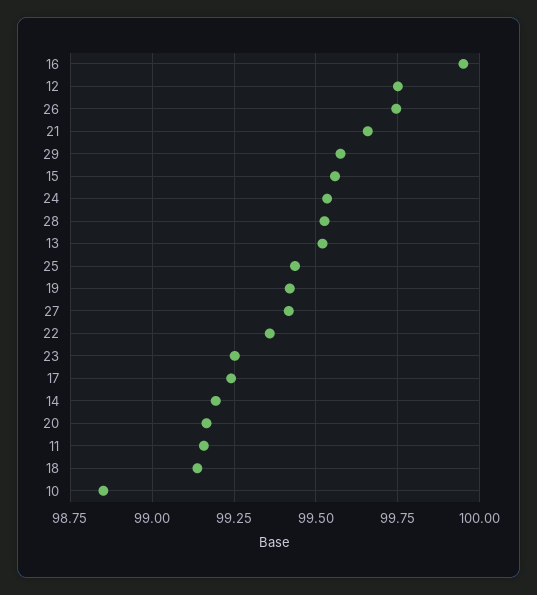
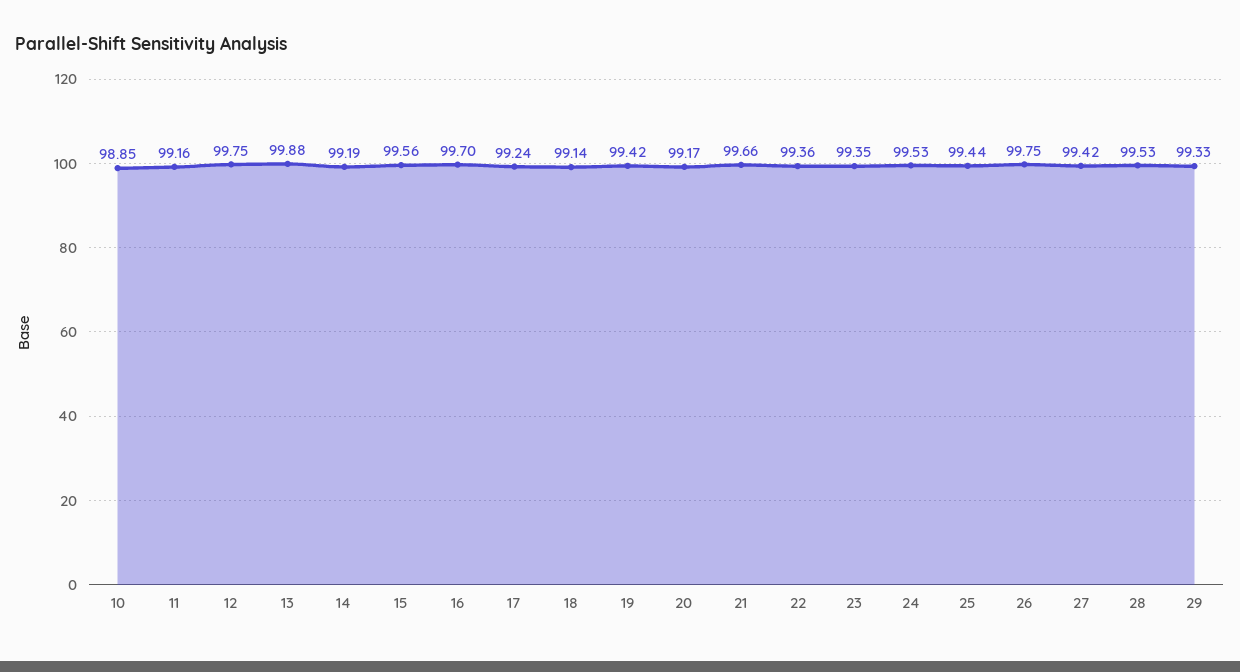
16: 99.95 -> 99.7
29: 99.575 -> 99.33
13: 99.525 -> 99.88
23: 99.25 -> 99.35

